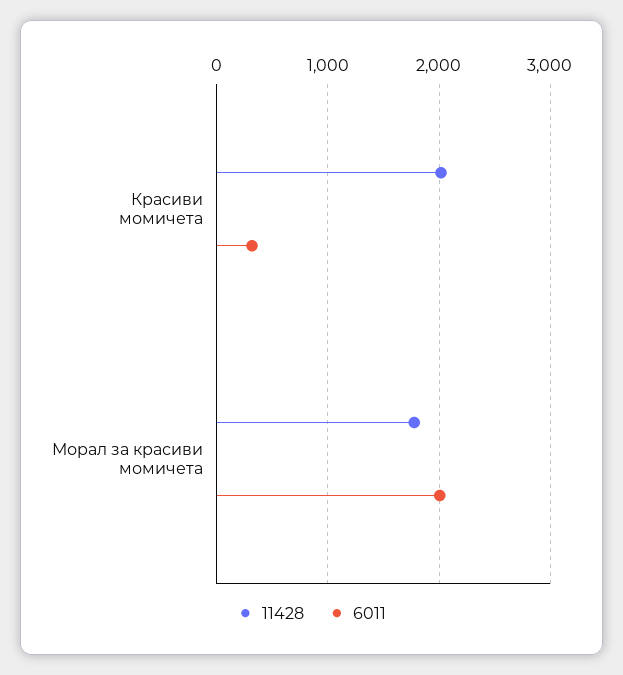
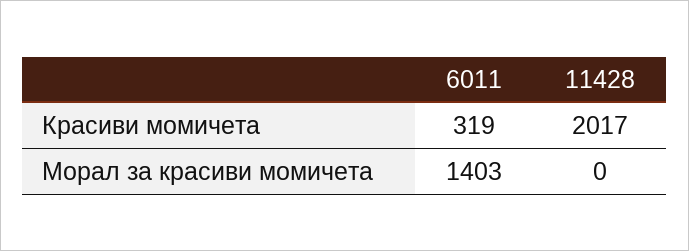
11428, Морал за красиви момичета: 1800 -> 0
6011, Морал за красиви момичета: 2000 -> 1403

